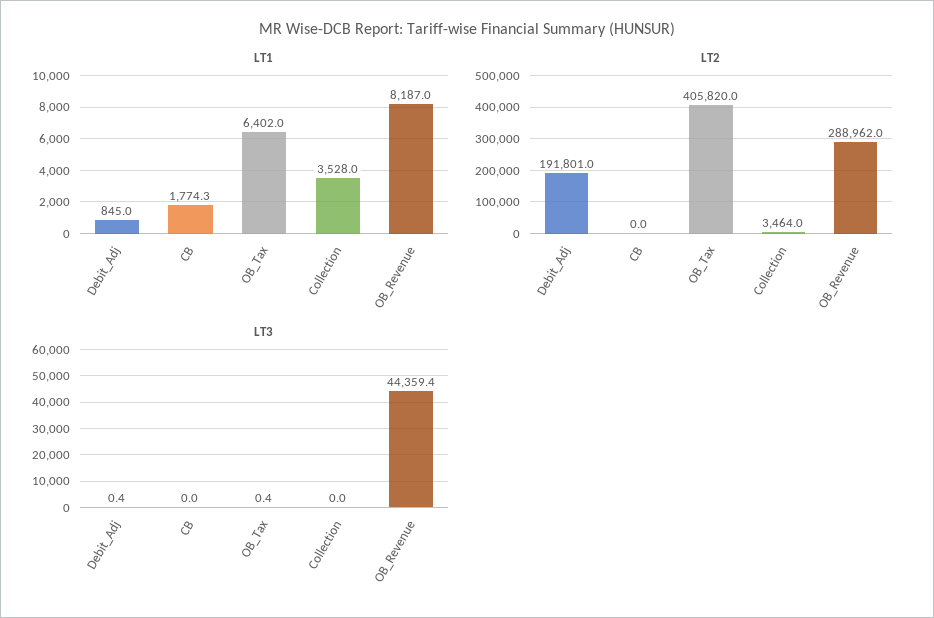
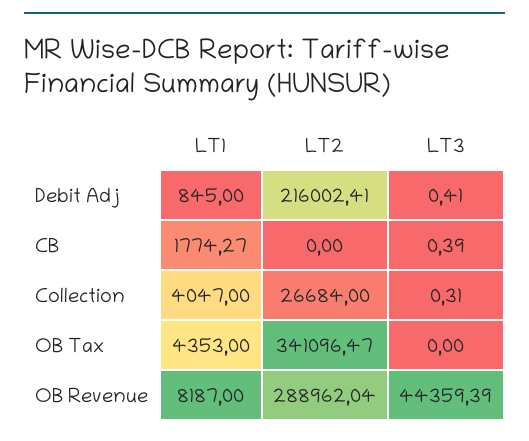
LT1, OB_Tax: 6402 -> 4353
LT1, Collection: 3528 -> 4047
LT2, Debit_Adj: 191801 -> 216002.41
LT2, OB_Tax: 405820 -> 341096.47
LT2, Collection: 3464 -> 26684
LT3, CB: 0 -> 0.39
LT3, OB_Tax: 0.4 -> 0
LT3, Collection: 0 -> 0.31

